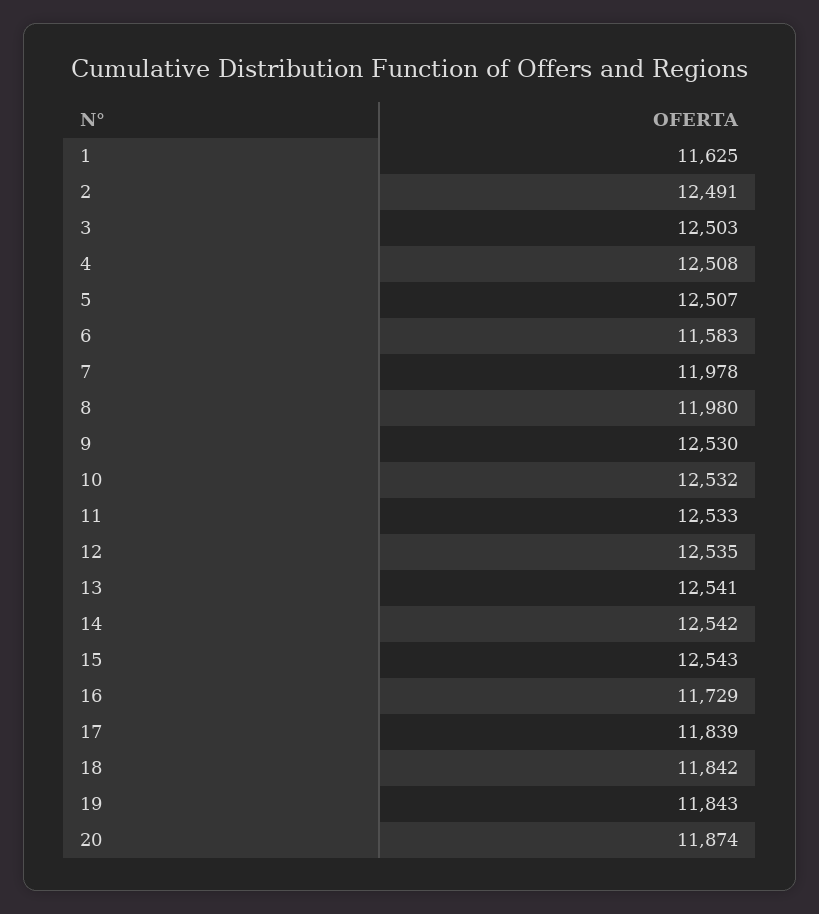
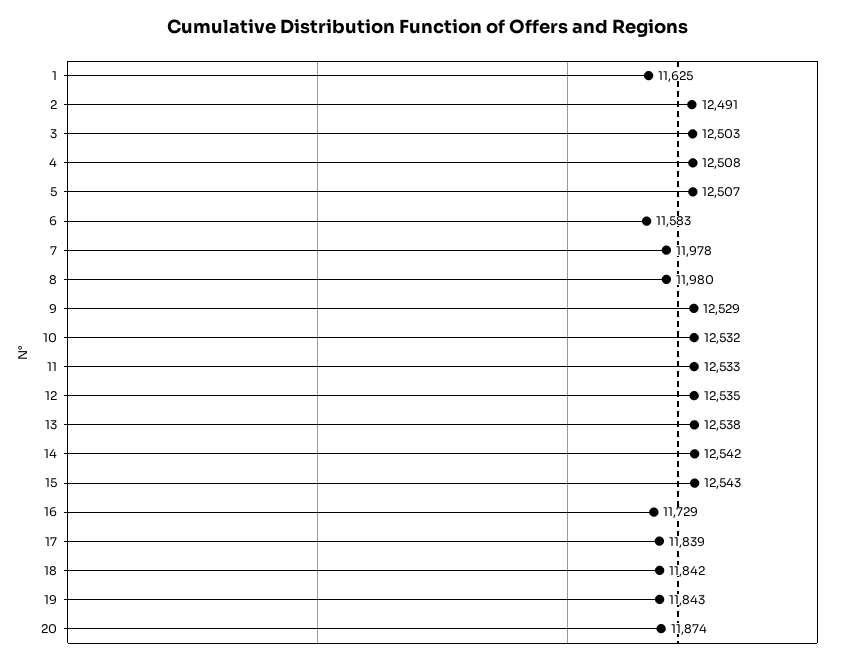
9: 12530 -> 12529
13: 12541 -> 12538

